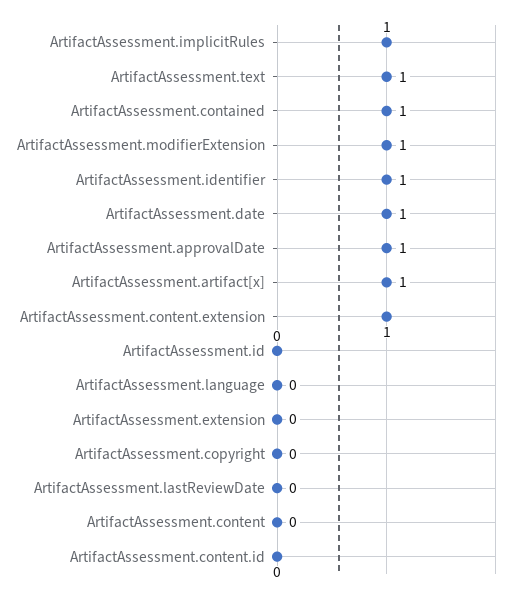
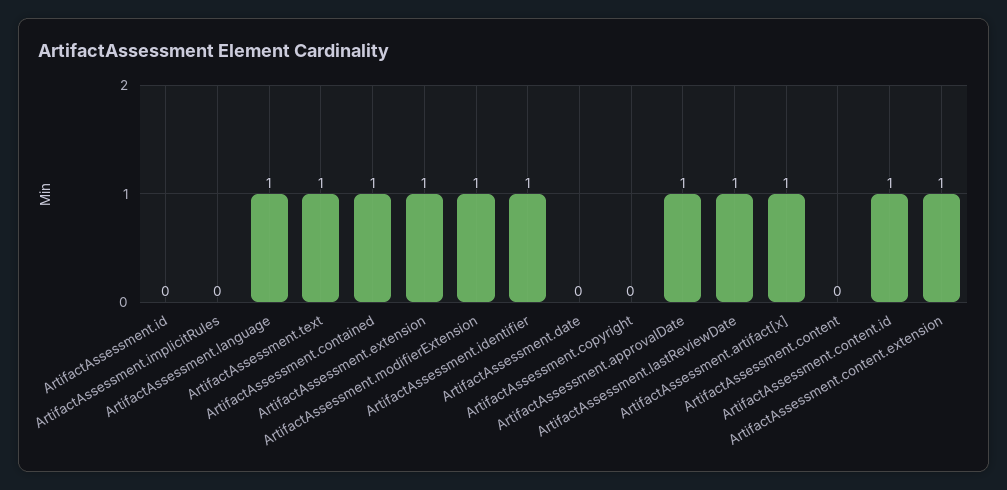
ArtifactAssessment.implicitRules: 1 -> 0
ArtifactAssessment.date: 1 -> 0
ArtifactAssessment.language: 0 -> 1
ArtifactAssessment.extension: 0 -> 1
ArtifactAssessment.lastReviewDate: 0 -> 1
ArtifactAssessment.content.id: 0 -> 1

